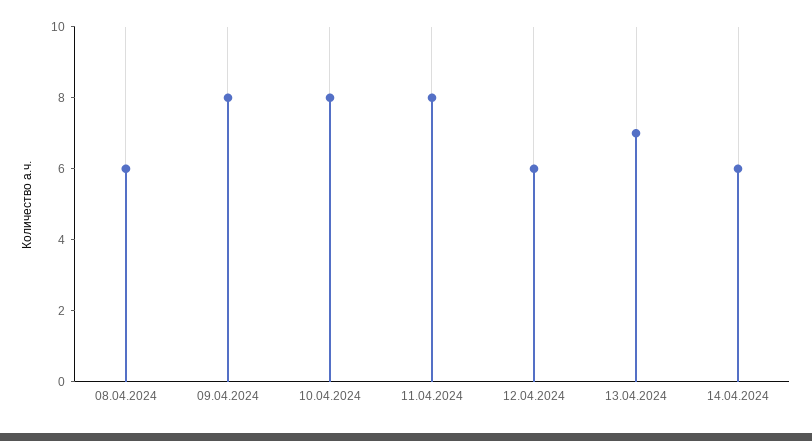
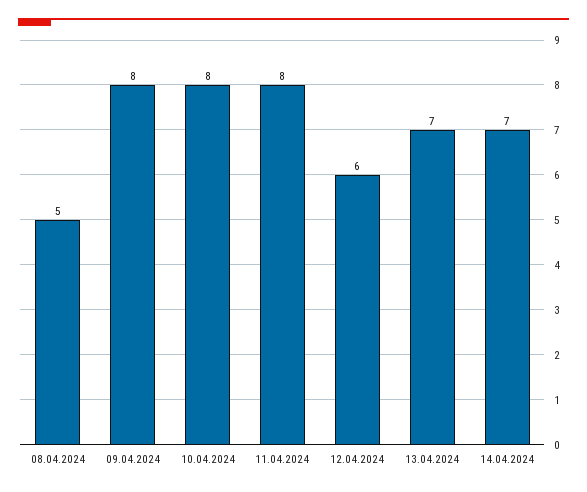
08.04.2024: 6 -> 5
14.04.2024: 6 -> 7

